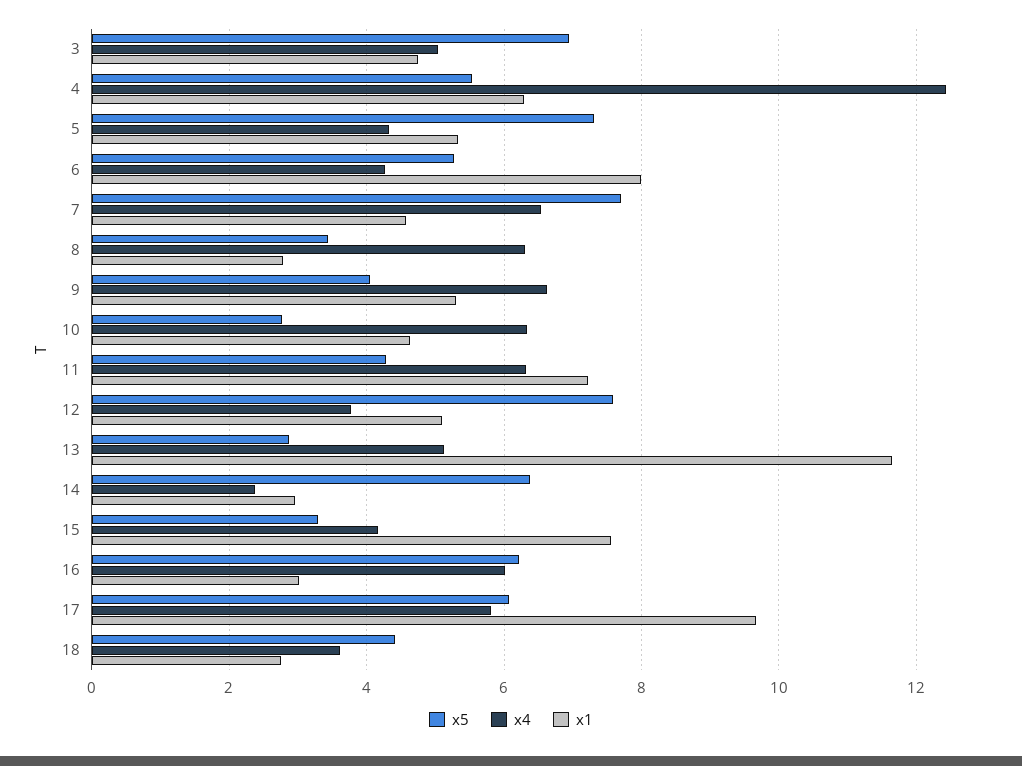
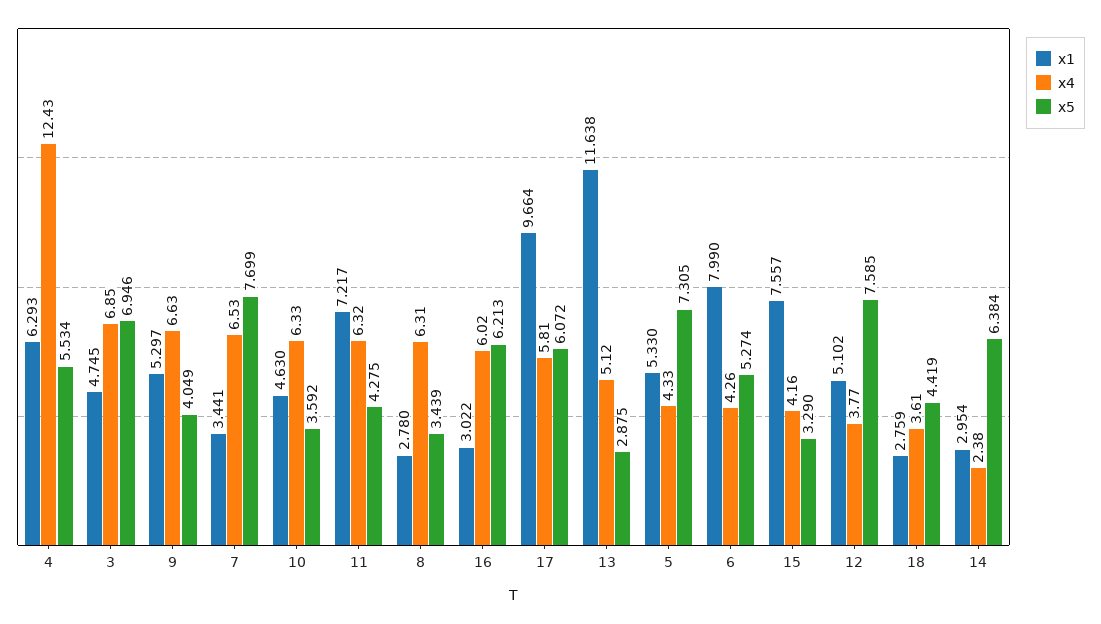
x4, 3: 5 -> 6.85
x1, 7: 4.6 -> 3.441
x5, 10: 2.8 -> 3.592

